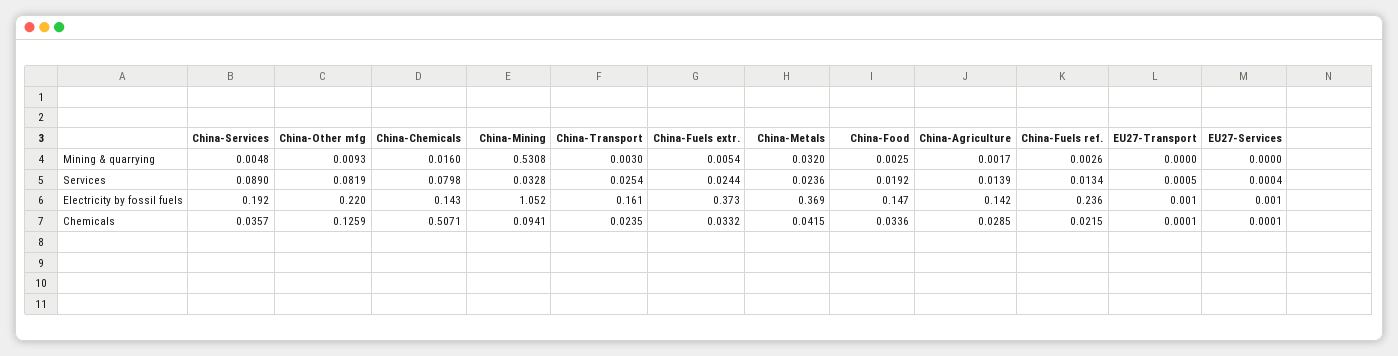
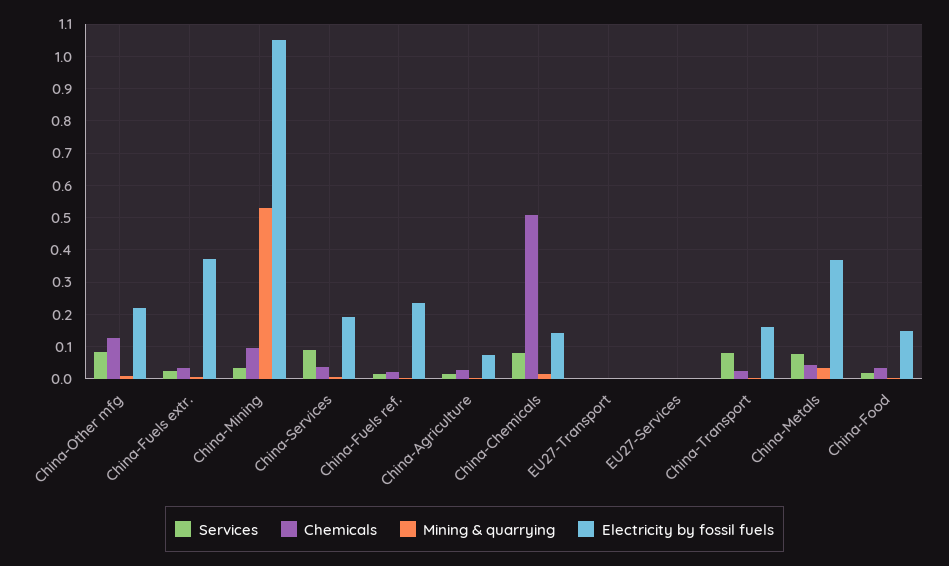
Services, China-Transport: 0.0254 -> 0.08
Services, China-Metals: 0.0236 -> 0.08
Electricity by fossil fuels, China-Agriculture: 0.142 -> 0.08

